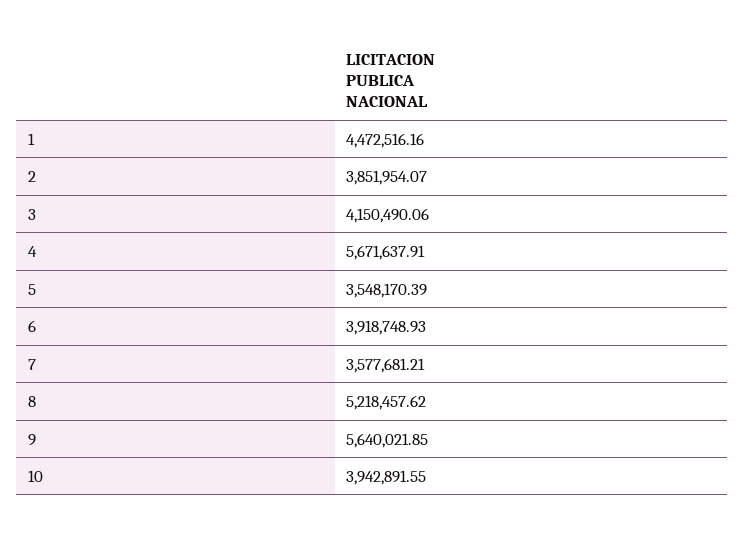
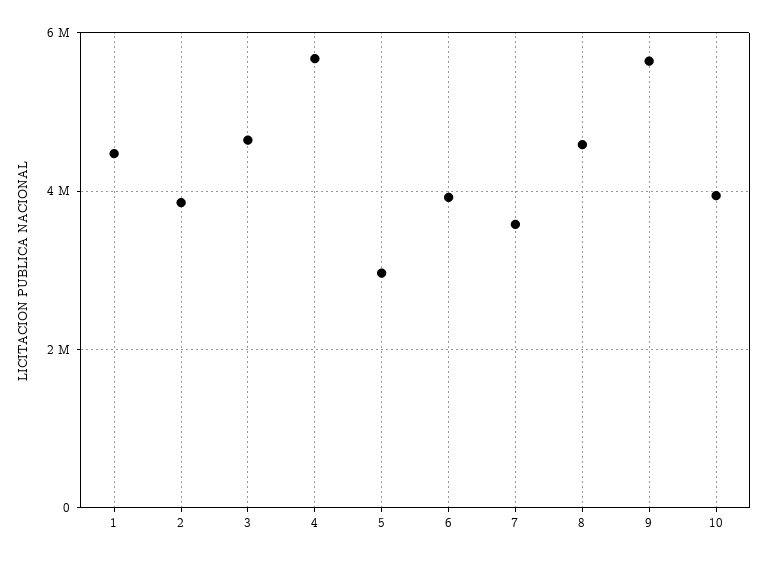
3: 4150490.06 -> 4600000
5: 3548170.39 -> 3000000
8: 5218457.62 -> 4600000

